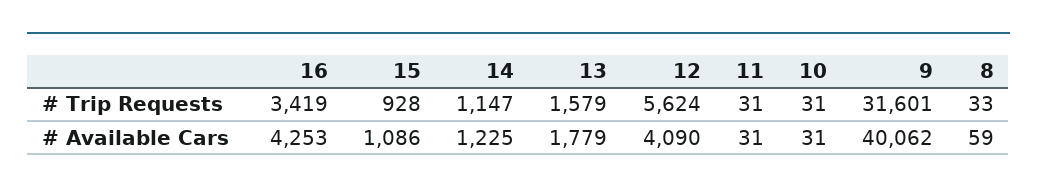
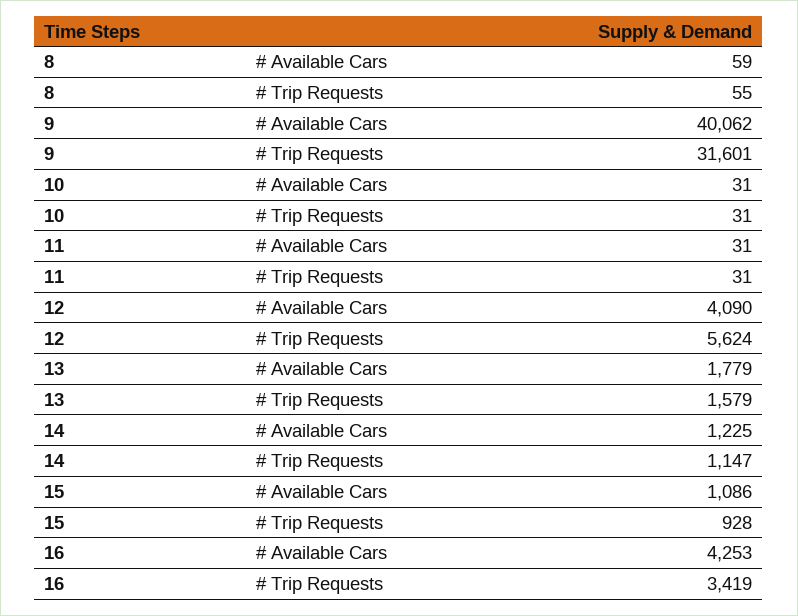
8, # Trip Requests: 33 -> 55

